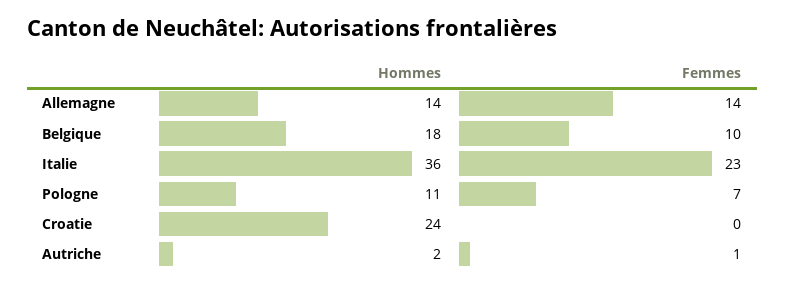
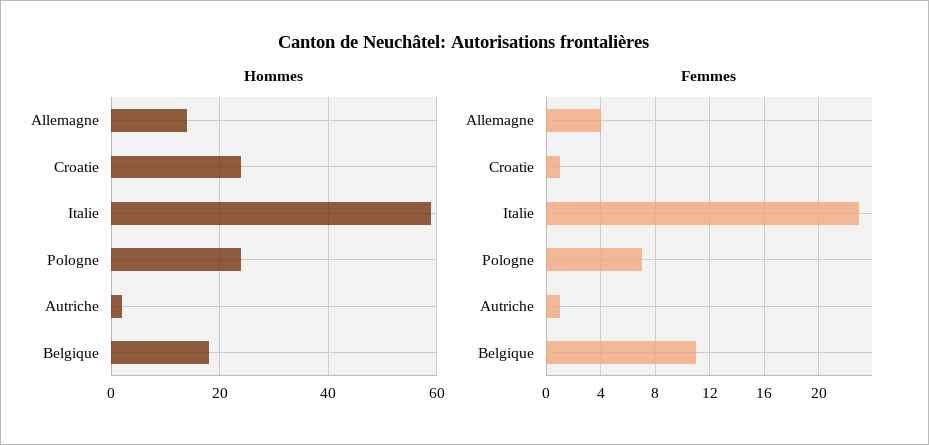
Femmes, Allemagne: 14 -> 4
Femmes, Belgique: 10 -> 11
Hommes, Italie: 36 -> 60
Hommes, Pologne: 11 -> 25
Femmes, Croatie: 0 -> 1

